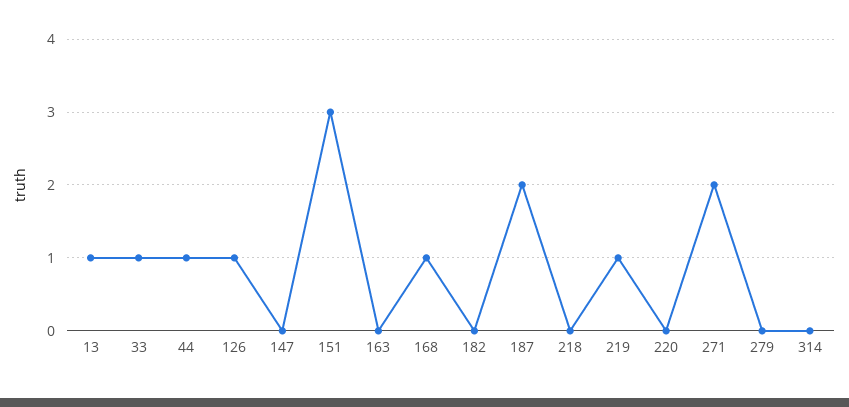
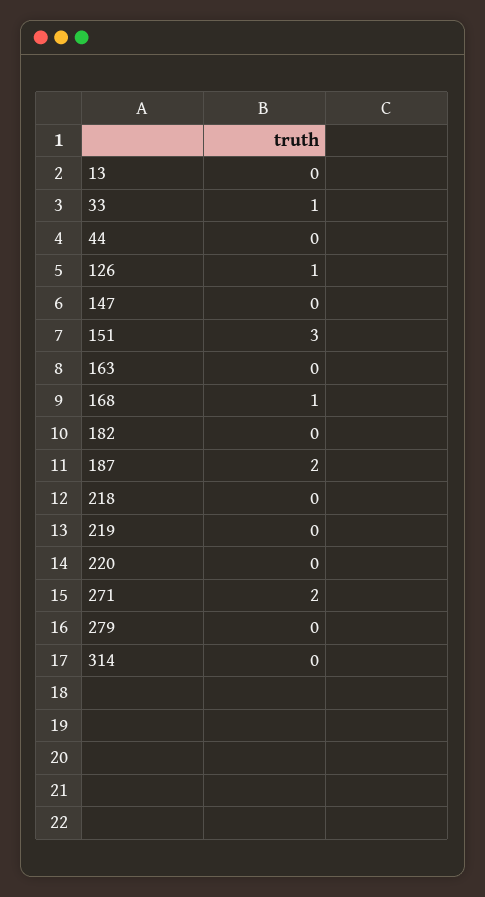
13: 1 -> 0
44: 1 -> 0
219: 1 -> 0

